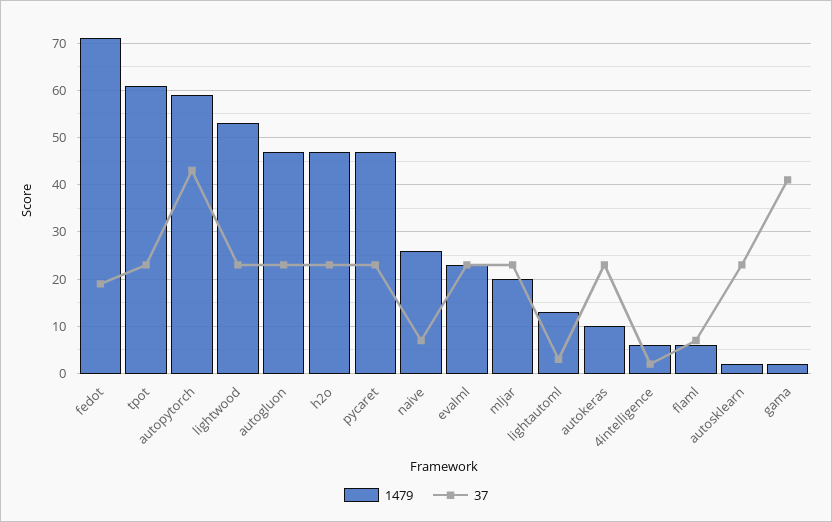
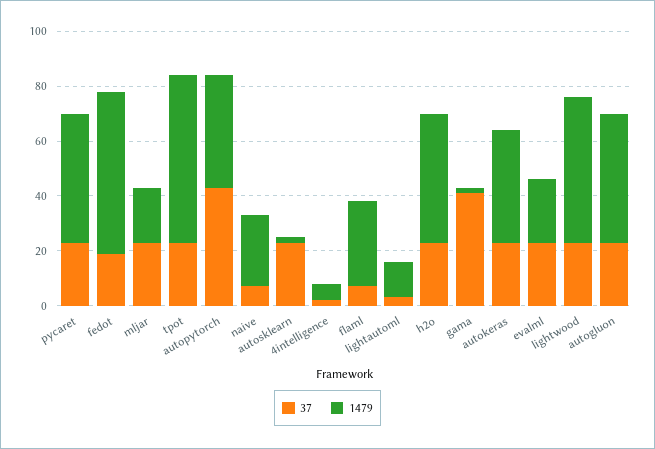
1479, fedot: 70 -> 60
1479, autopytorch: 60 -> 40
1479, autokeras: 10 -> 40
1479, flaml: 5 -> 30

